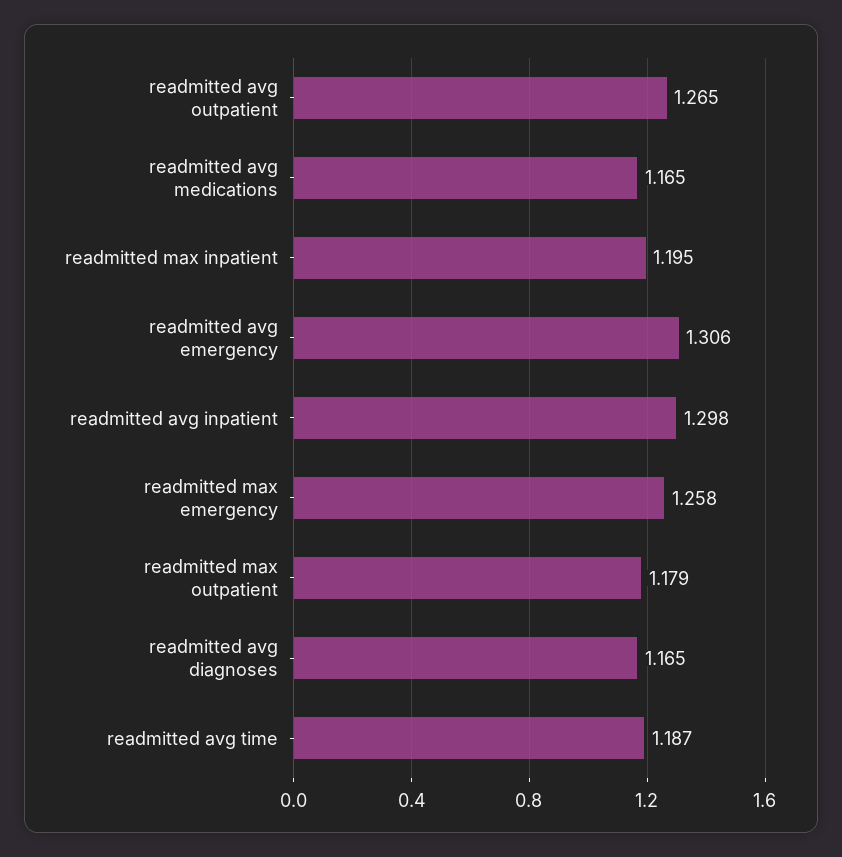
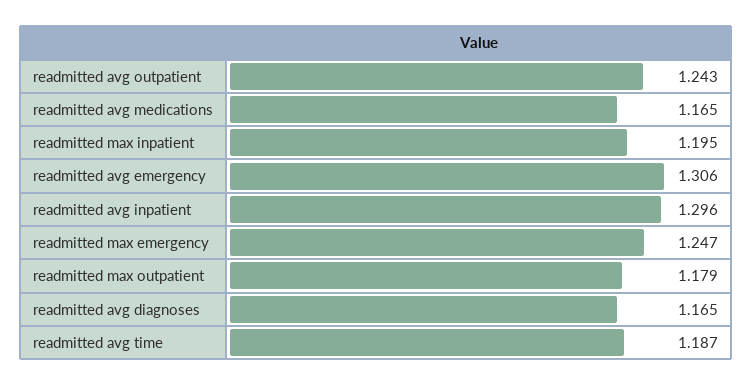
readmitted avg outpatient: 1.265 -> 1.243
readmitted avg inpatient: 1.298 -> 1.296
readmitted max emergency: 1.258 -> 1.247

